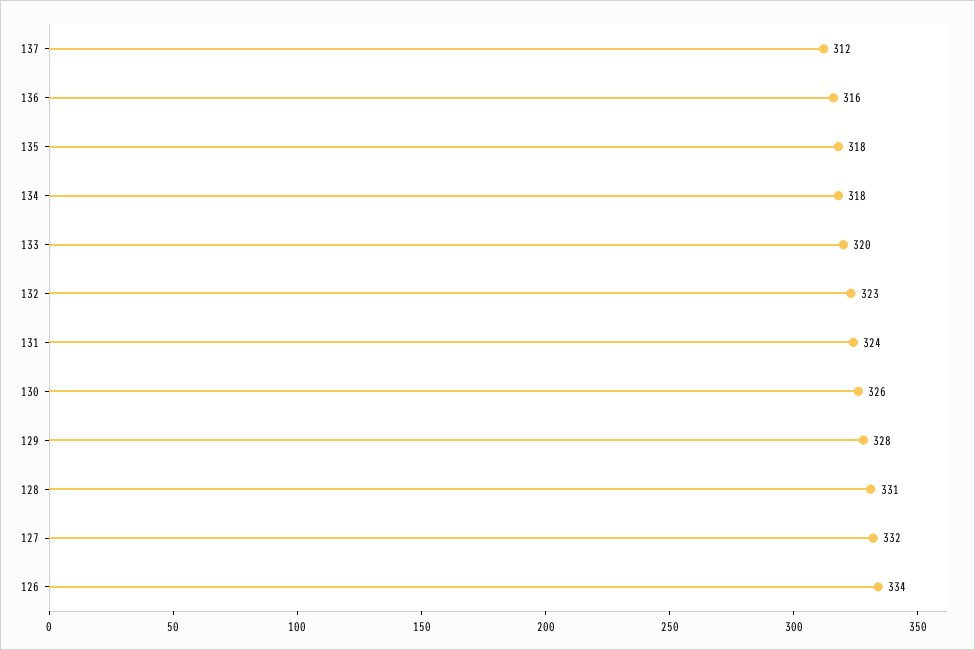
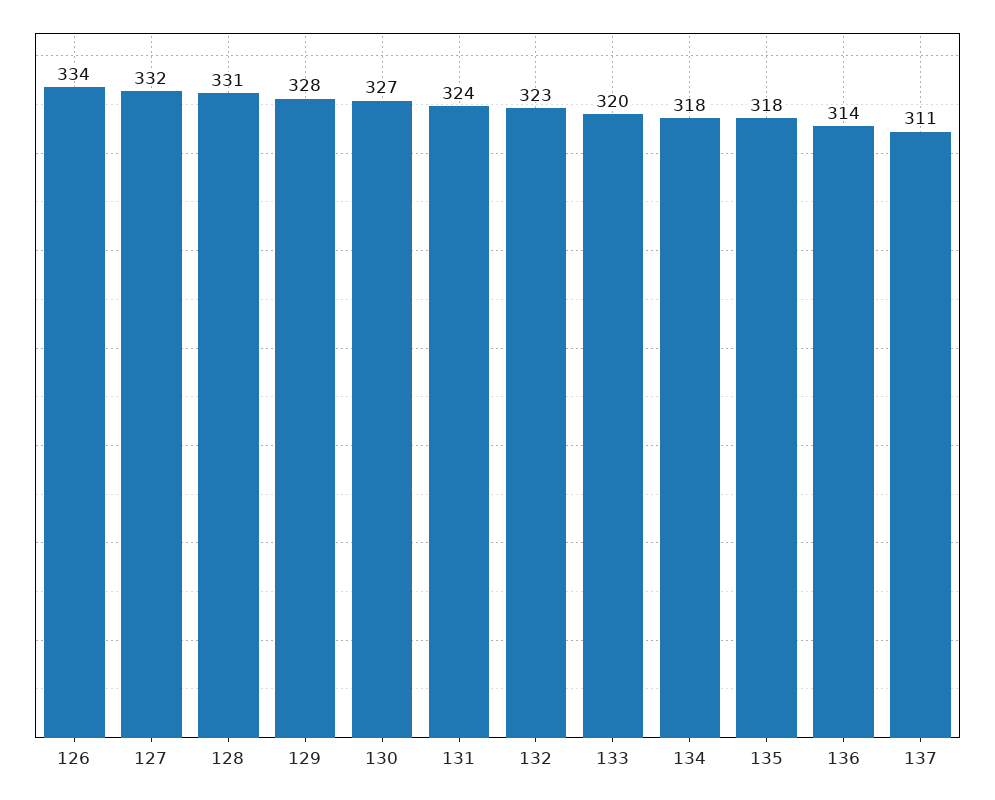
137: 312 -> 311
136: 316 -> 314
130: 326 -> 327

